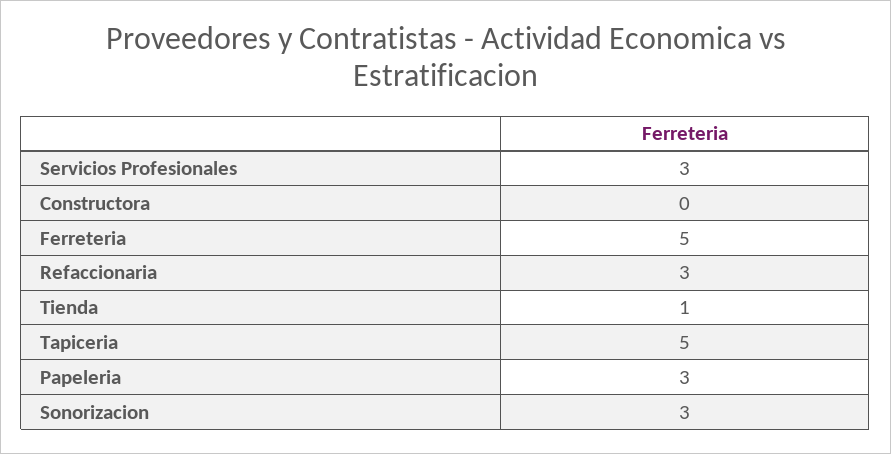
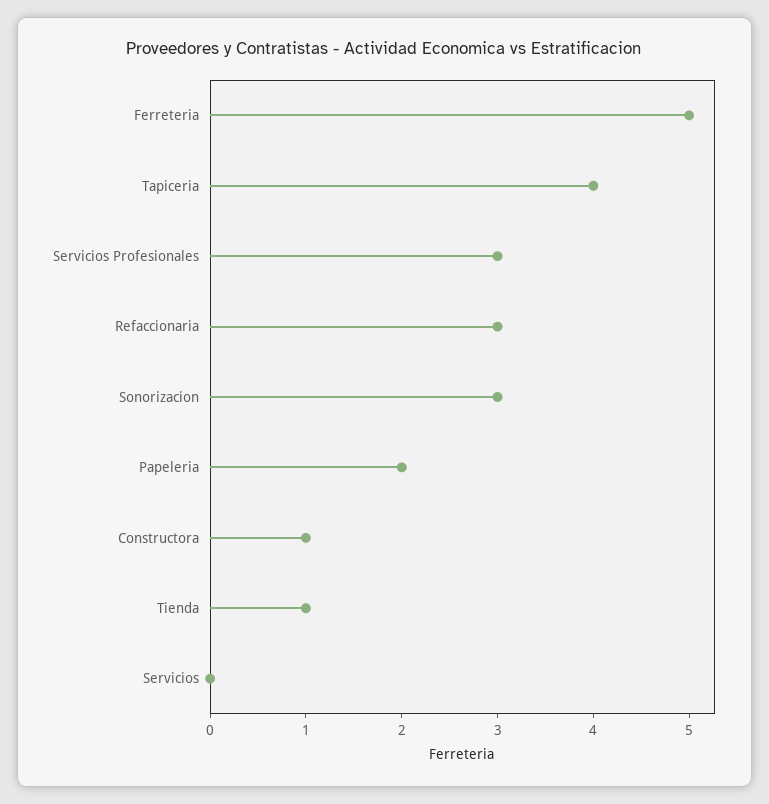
Constructora: 0 -> 1
Tapiceria: 5 -> 4
Papeleria: 3 -> 2
Servicios: none -> 0

